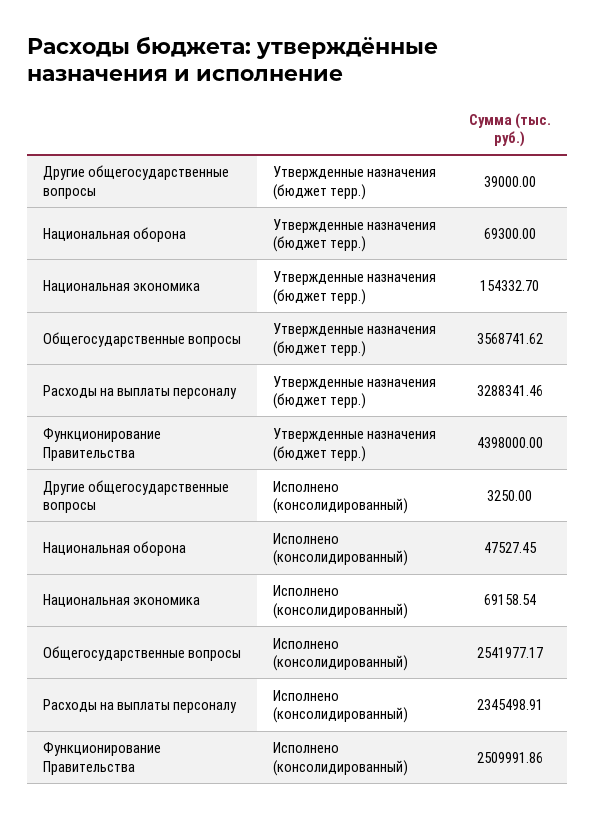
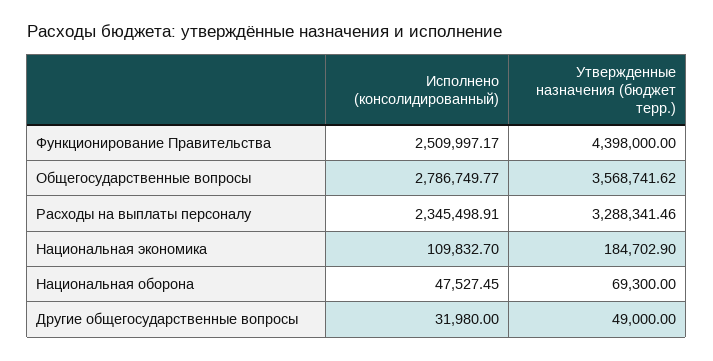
Другие общегосударственные вопросы, Утвержденные назначения (бюджет терр.): 39000 -> 49000
Национальная экономика, Утвержденные назначения (бюджет терр.): 154332.7 -> 184702.9
Другие общегосударственные вопросы, Исполнено (консолидированный): 3250 -> 31980
Национальная экономика, Исполнено (консолидированный): 69158.54 -> 109832.7
Общегосударственные вопросы, Исполнено (консолидированный): 2541977.17 -> 2786749.77
Функционирование Правительства, Исполнено (консолидированный): 2509991.86 -> 2509997.17

